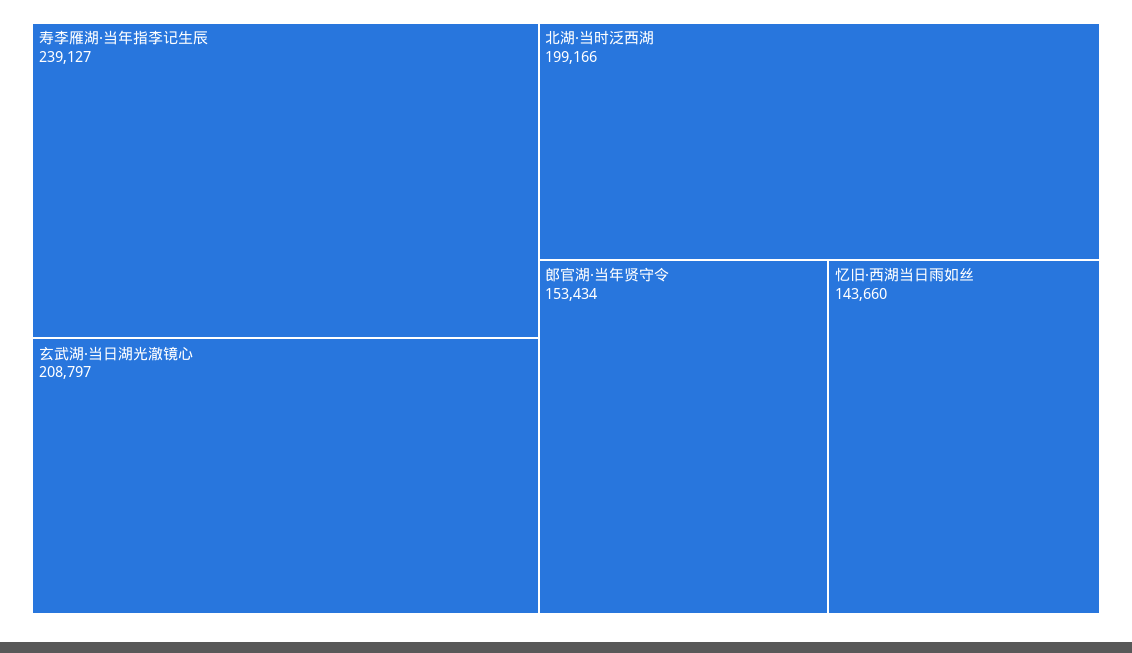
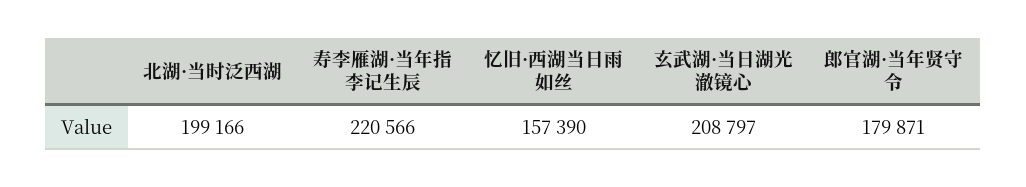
寿李雁湖·当年指李记生辰: 239127 -> 220566
郎官湖·当年贤守令: 153434 -> 179871
忆旧·西湖当日雨如丝: 143660 -> 157390

